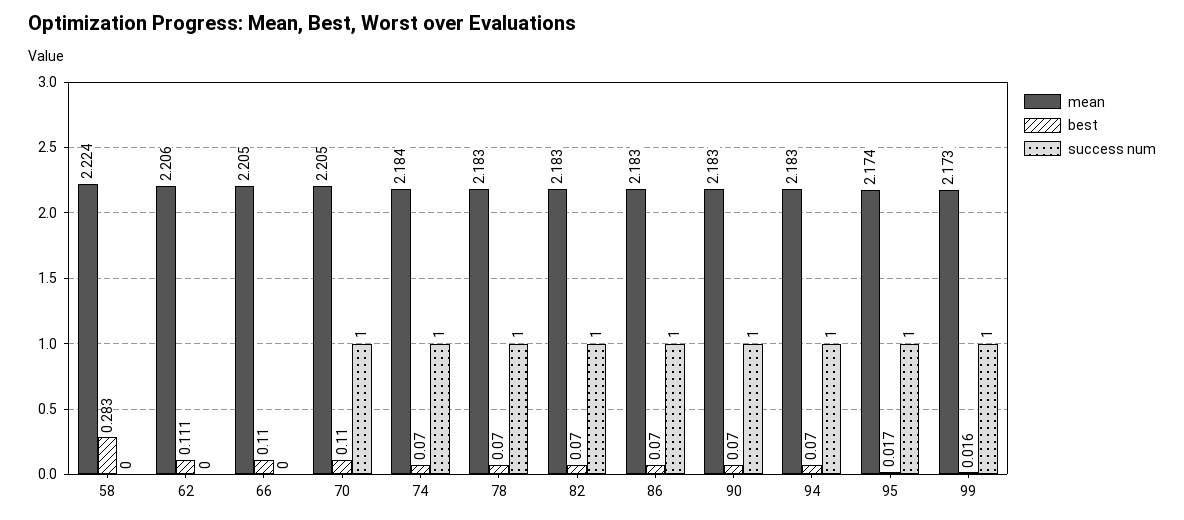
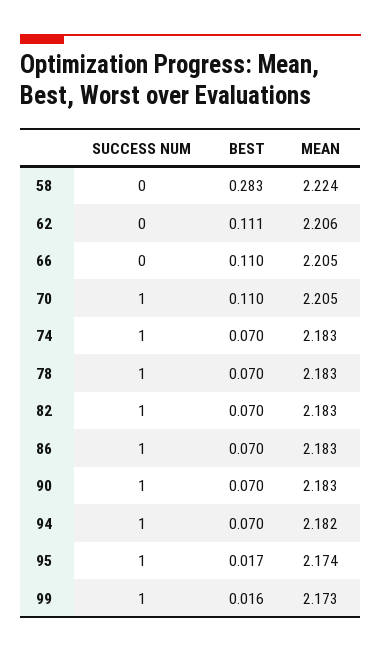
mean, 74: 2.184 -> 2.183
mean, 94: 2.183 -> 2.182

